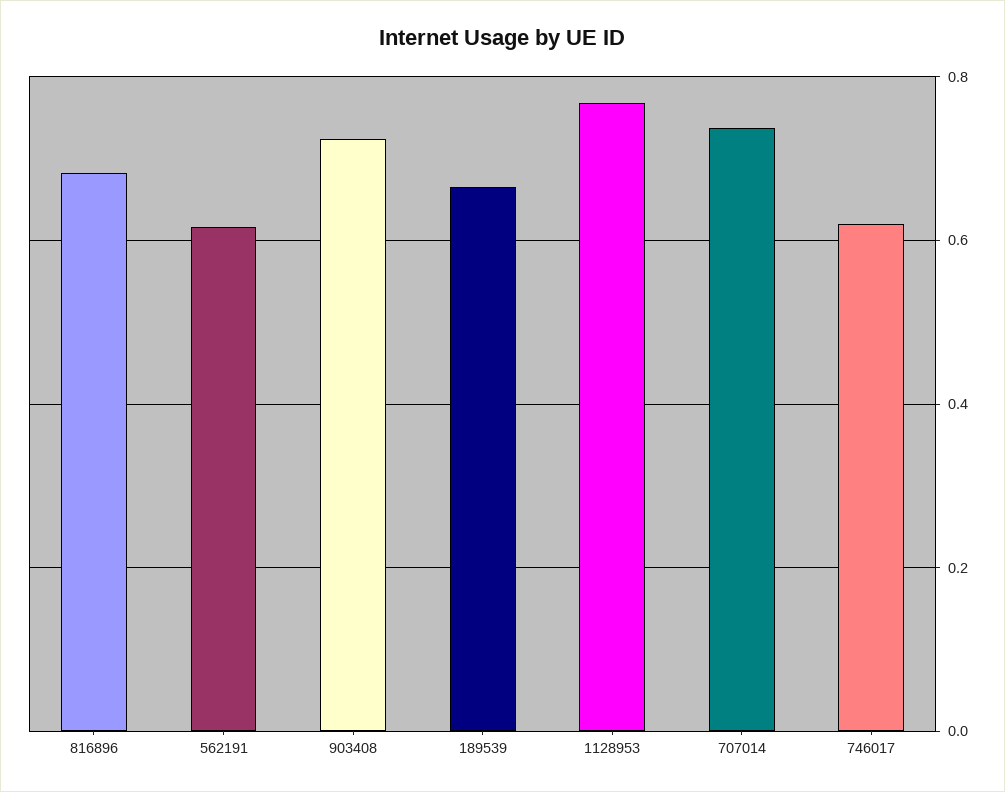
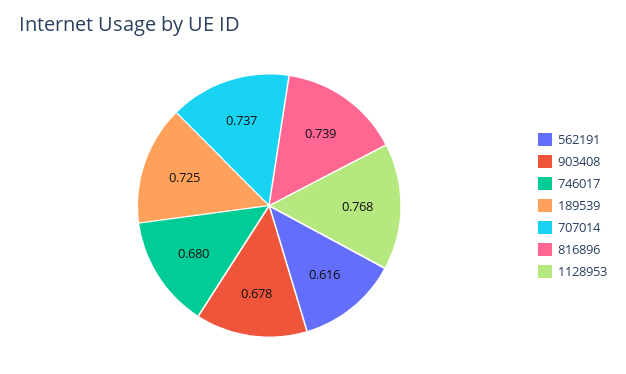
816896: 0.68 -> 0.739
903408: 0.72 -> 0.678
189539: 0.66 -> 0.725
746017: 0.62 -> 0.68

